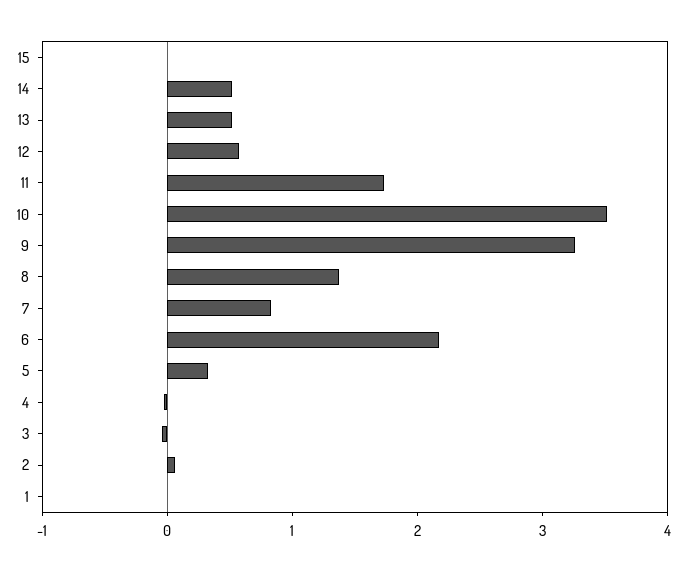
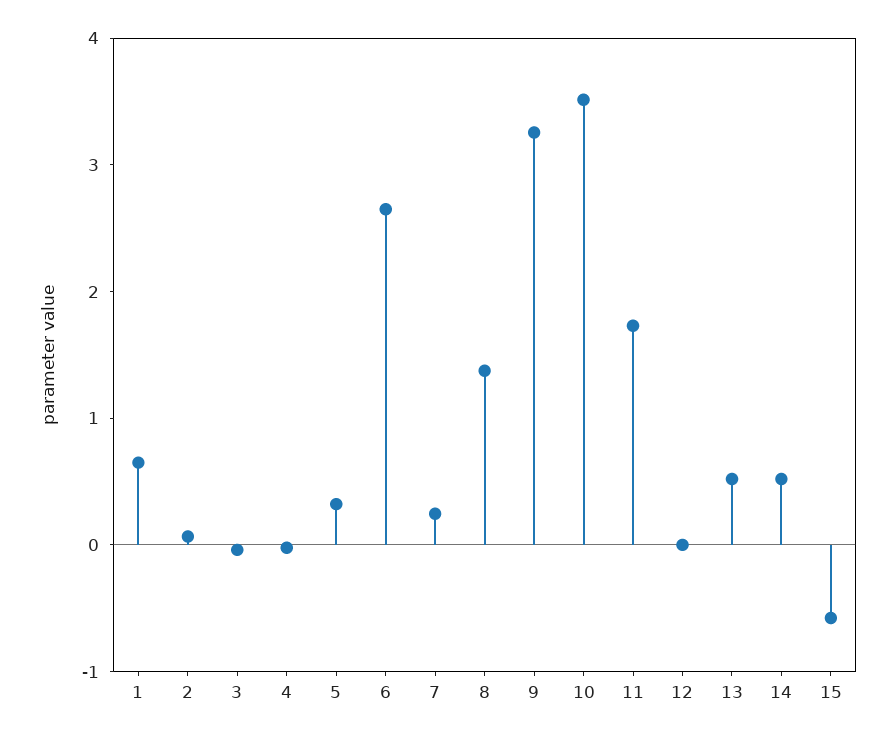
15: 0 -> -0.6
12: 0.6 -> 0
7: 0.8 -> 0.2
6: 2.2 -> 2.6
1: 0 -> 0.6

